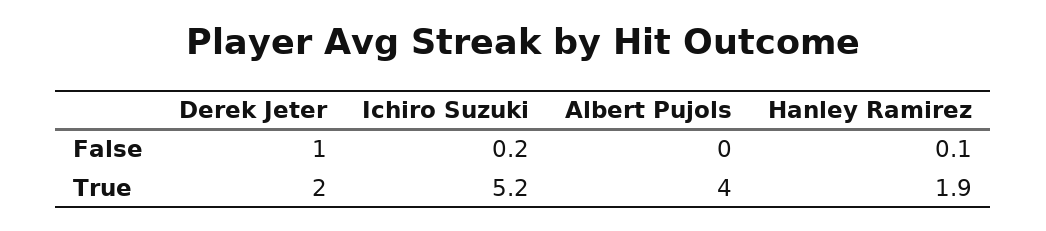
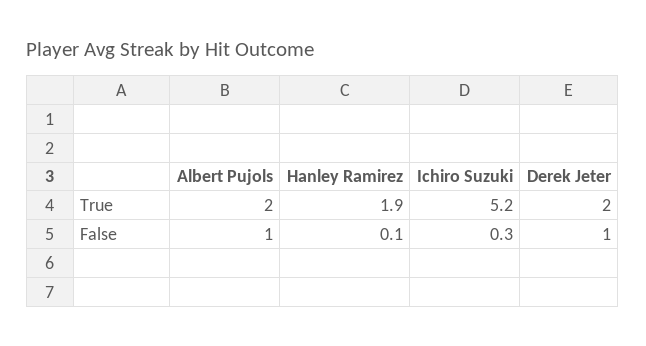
Ichiro Suzuki, False: 0.2 -> 0.3
Albert Pujols, False: 0 -> 1
Albert Pujols, True: 4 -> 2

